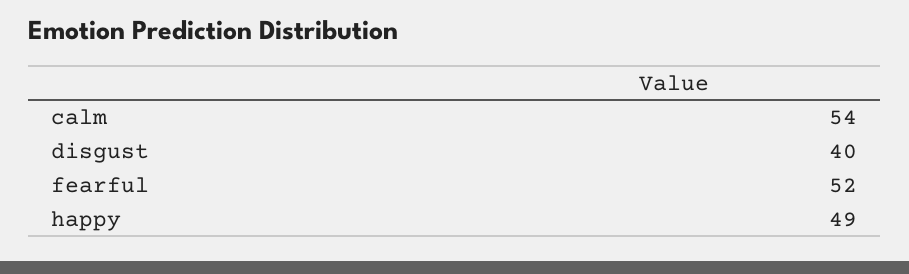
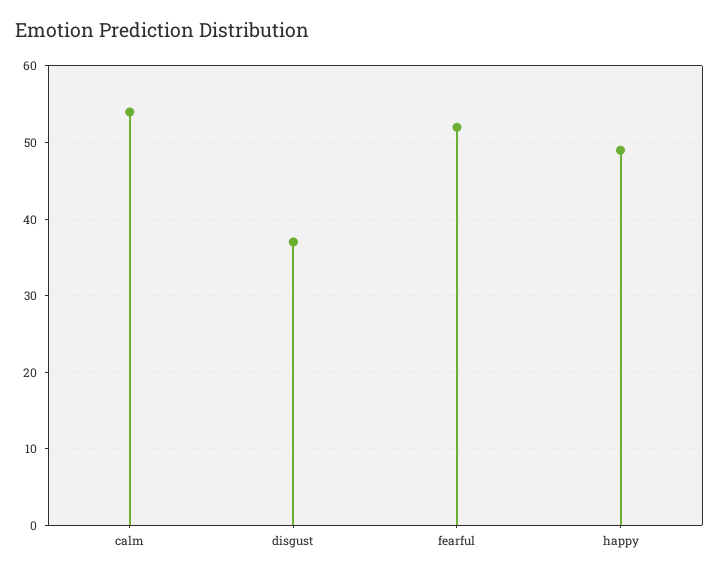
disgust: 40 -> 37

